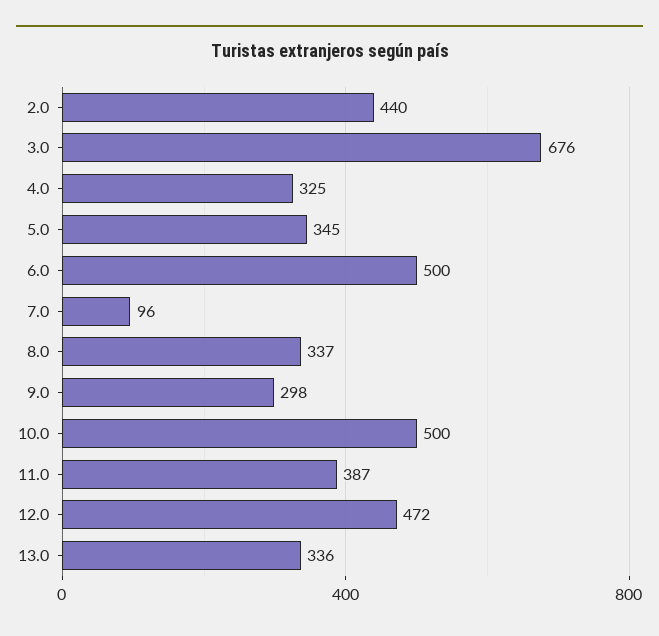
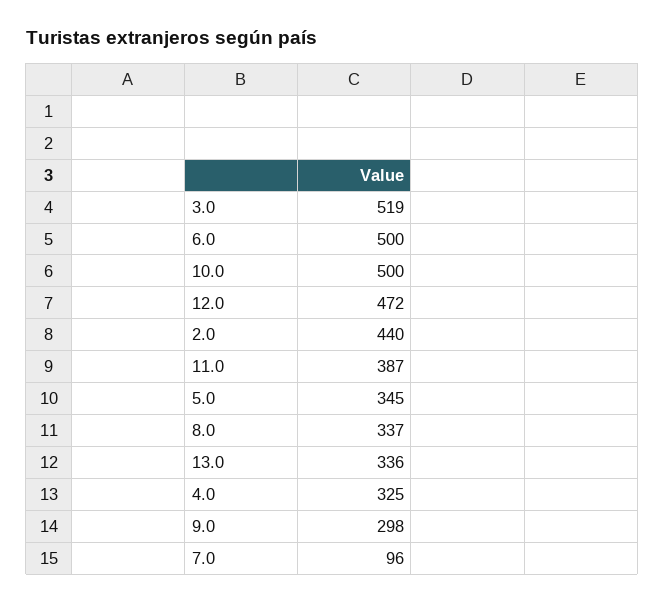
3.0: 676 -> 519

